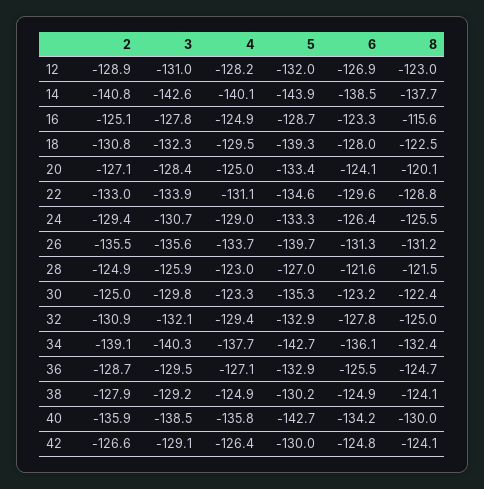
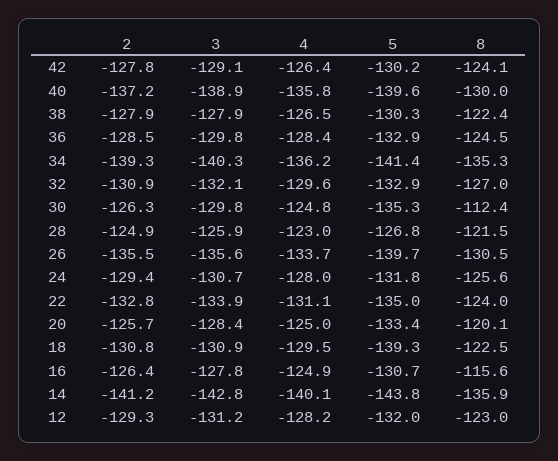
2, 12: -128.9 -> -129.3
3, 12: -131 -> -131.2
6, 12: -126.9 -> none
2, 14: -140.8 -> -141.2
3, 14: -142.6 -> -142.8
5, 14: -143.9 -> -143.8
6, 14: -138.5 -> none
8, 14: -137.7 -> -135.9
2, 16: -125.1 -> -126.4
5, 16: -128.7 -> -130.7
6, 16: -123.3 -> none
3, 18: -132.3 -> -130.9
6, 18: -128 -> none
2, 20: -127.1 -> -125.7
6, 20: -124.1 -> none
2, 22: -133 -> -132.8
5, 22: -134.6 -> -135
6, 22: -129.6 -> none
8, 22: -128.8 -> -124
4, 24: -129 -> -128
5, 24: -133.3 -> -131.8
6, 24: -126.4 -> none
8, 24: -125.5 -> -125.6
6, 26: -131.3 -> none
8, 26: -131.2 -> -130.5
5, 28: -127 -> -126.8
6, 28: -121.6 -> none
2, 30: -125 -> -126.3
4, 30: -123.3 -> -124.8
6, 30: -123.2 -> none
8, 30: -122.4 -> -112.4
4, 32: -129.4 -> -129.6
6, 32: -127.8 -> none
8, 32: -125 -> -127
2, 34: -139.1 -> -139.3
4, 34: -137.7 -> -136.2
5, 34: -142.7 -> -141.4
6, 34: -136.1 -> none
8, 34: -132.4 -> -135.3
2, 36: -128.7 -> -128.5
3, 36: -129.5 -> -129.8
4, 36: -127.1 -> -128.4
6, 36: -125.5 -> none
8, 36: -124.7 -> -124.5
3, 38: -129.2 -> -127.9
4, 38: -124.9 -> -126.5
5, 38: -130.2 -> -130.3
6, 38: -124.9 -> none
8, 38: -124.1 -> -122.4
2, 40: -135.9 -> -137.2
3, 40: -138.5 -> -138.9
5, 40: -142.7 -> -139.6
6, 40: -134.2 -> none
2, 42: -126.6 -> -127.8
5, 42: -130 -> -130.2
6, 42: -124.8 -> none

